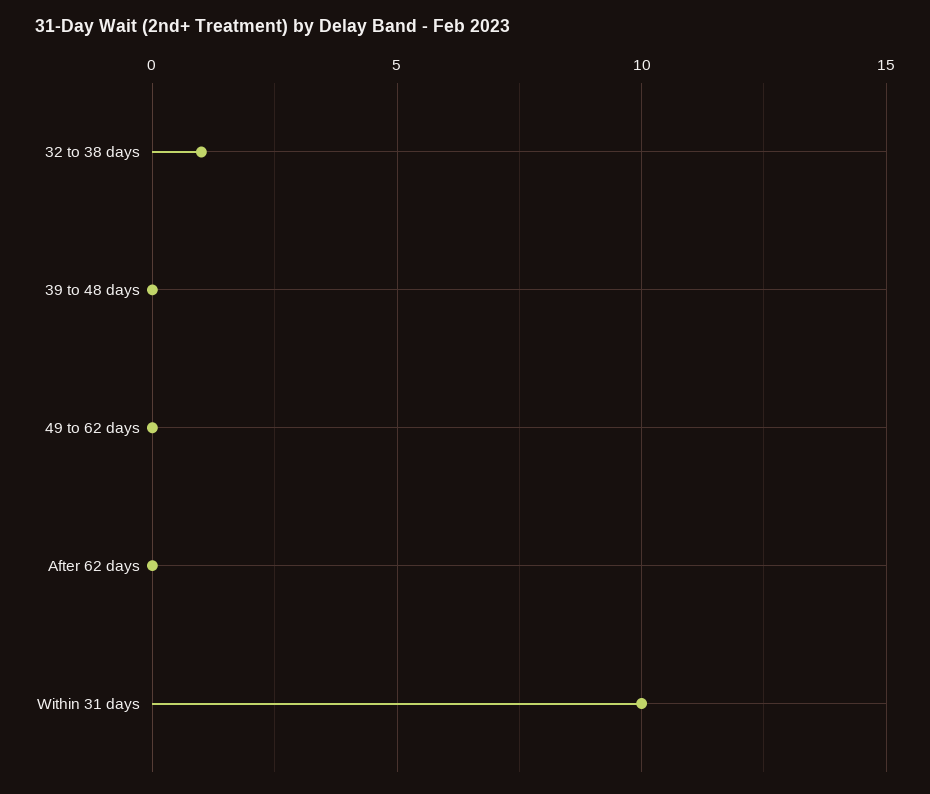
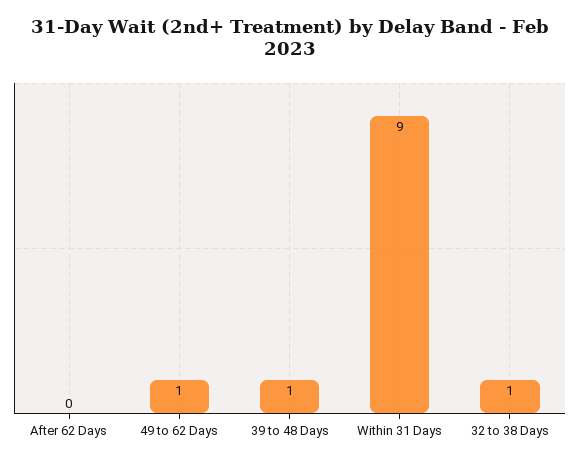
39 to 48 days: 0 -> 1
49 to 62 days: 0 -> 1
Within 31 days: 10 -> 9

